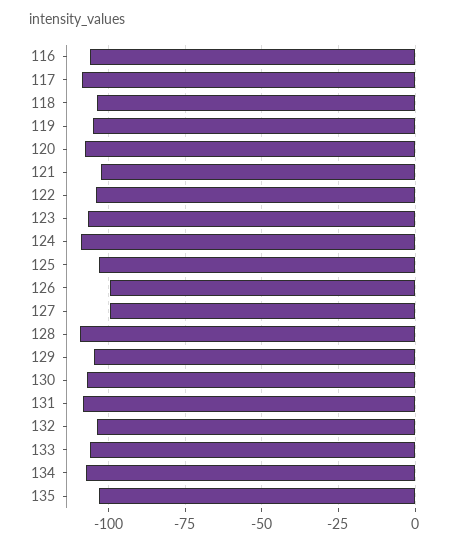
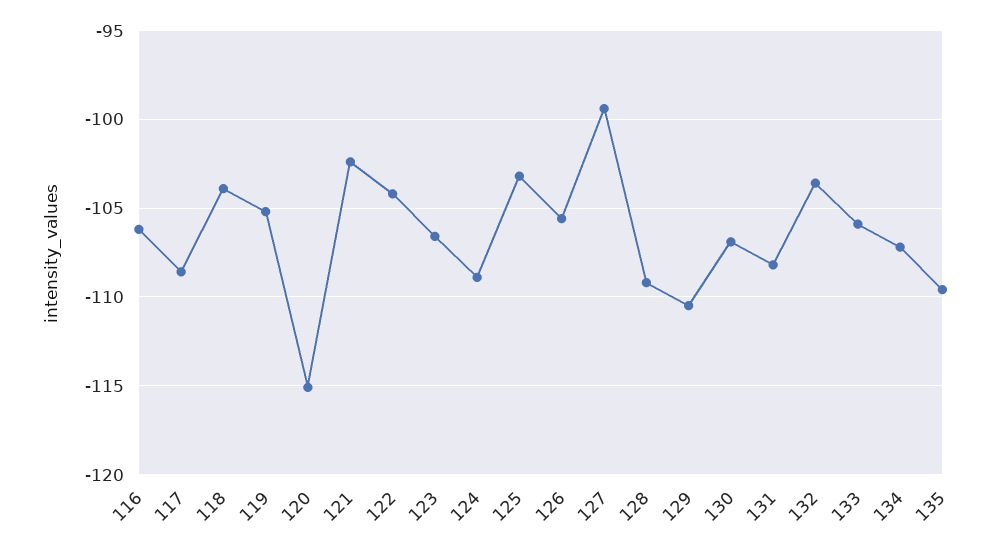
120: -107.5 -> -115
126: -100 -> -105.5
129: -105 -> -110.5
135: -102.5 -> -109.5

